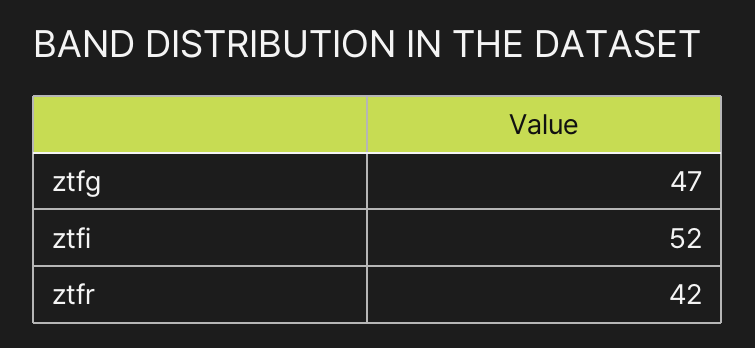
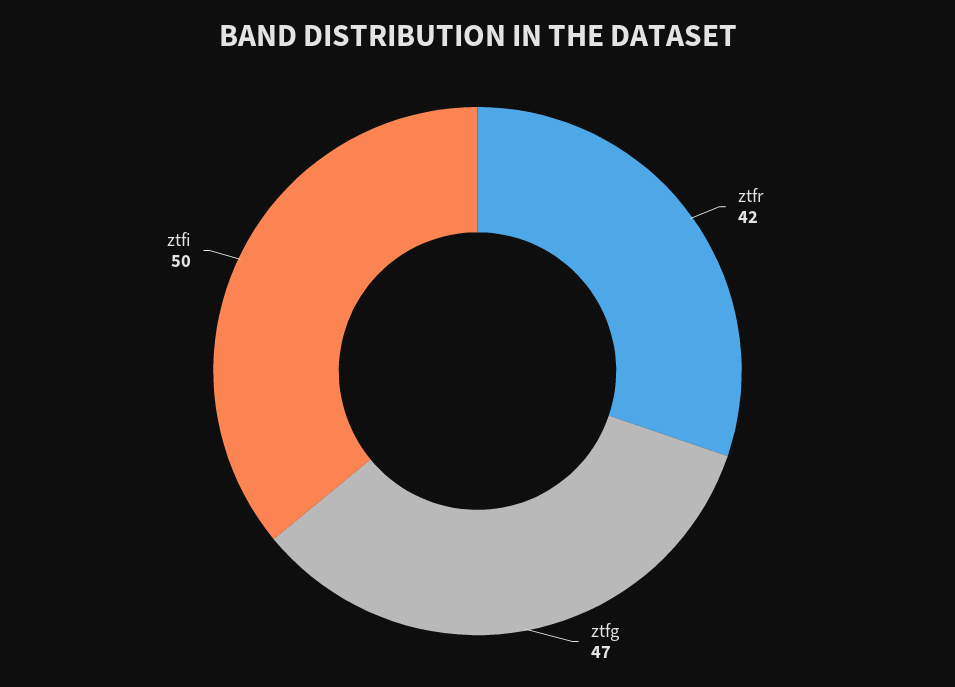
ztfi: 52 -> 50

